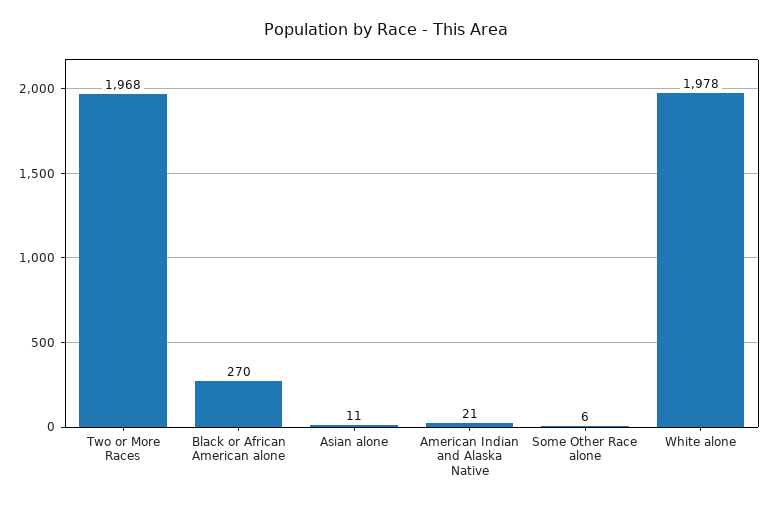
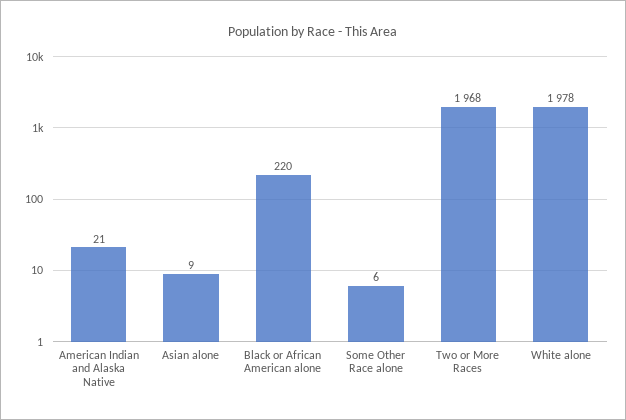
Black or African American alone: 270 -> 220
Asian alone: 11 -> 9

